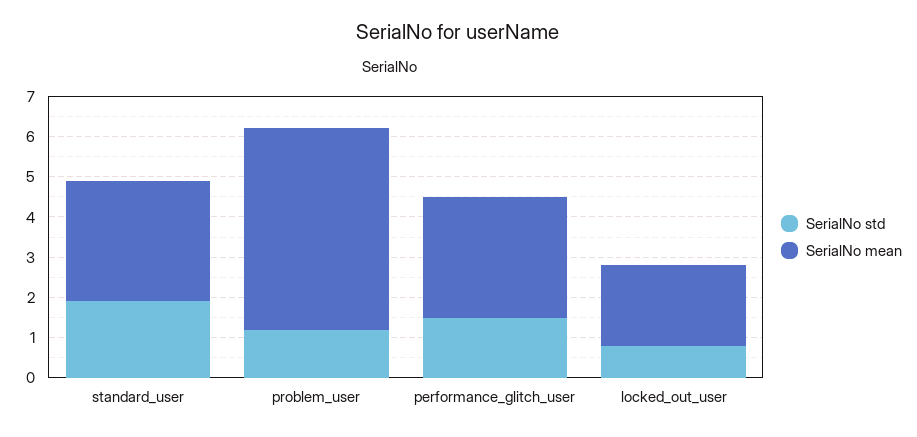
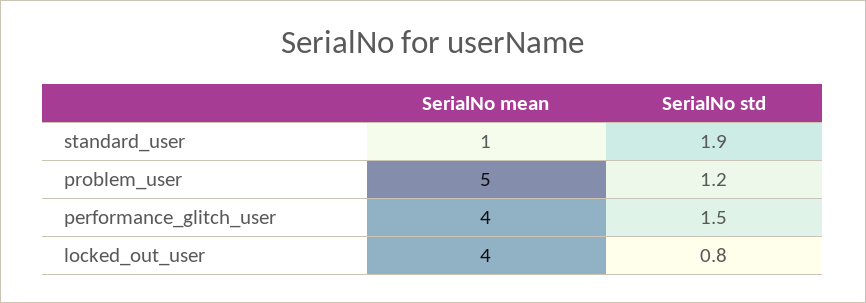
SerialNo mean, standard_user: 3 -> 1
SerialNo mean, performance_glitch_user: 3 -> 4
SerialNo mean, locked_out_user: 2 -> 4

